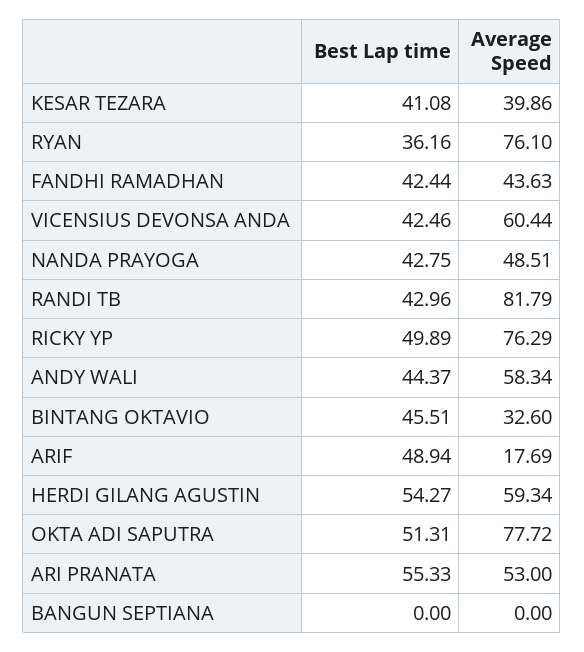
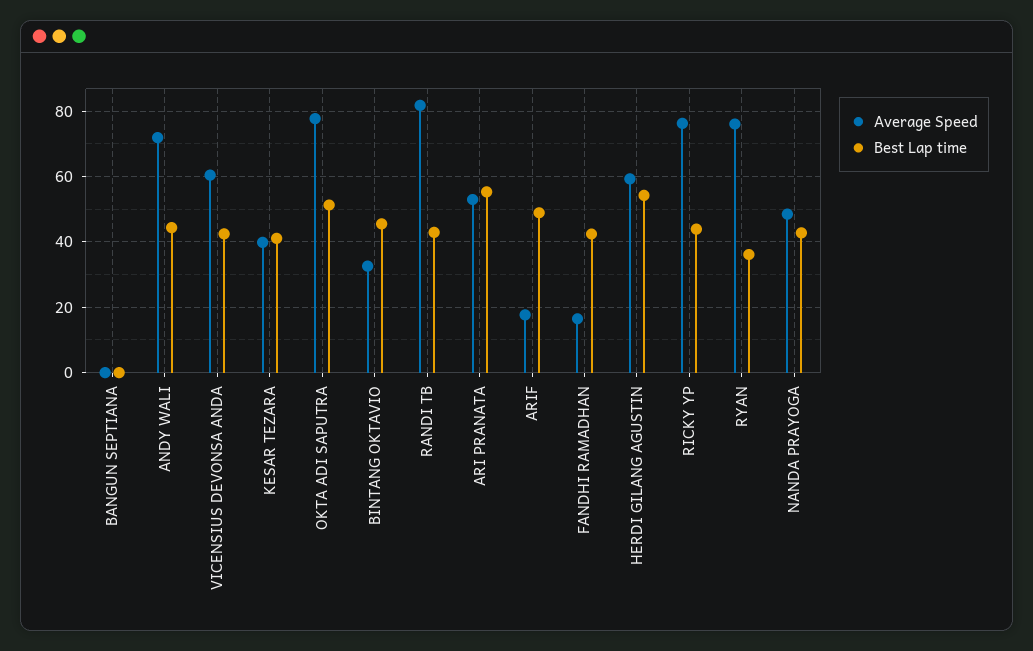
Average Speed, FANDHI RAMADHAN: 43.63 -> 16
Best Lap time, RICKY YP: 49.89 -> 44
Average Speed, ANDY WALI: 58.34 -> 72

